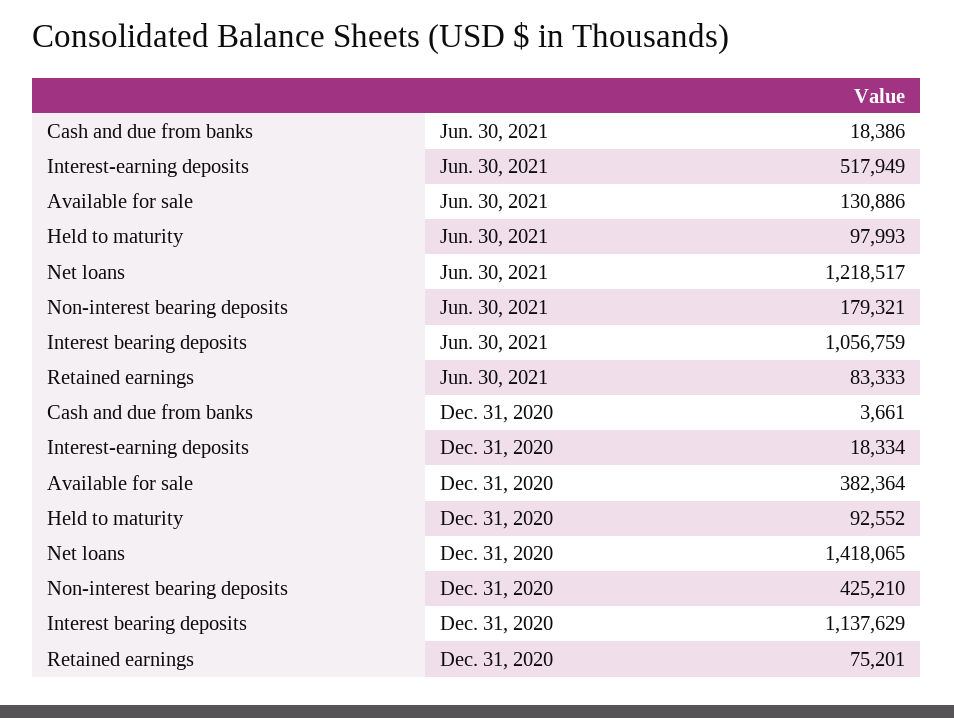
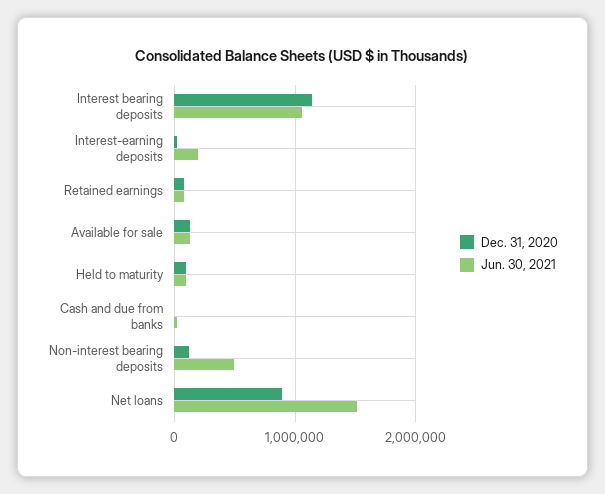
Jun. 30, 2021, Interest-earning deposits: 517949 -> 200000
Jun. 30, 2021, Net loans: 1218517 -> 1500000
Jun. 30, 2021, Non-interest bearing deposits: 179321 -> 500000
Dec. 31, 2020, Available for sale: 382364 -> 100000
Dec. 31, 2020, Net loans: 1418065 -> 900000
Dec. 31, 2020, Non-interest bearing deposits: 425210 -> 100000

